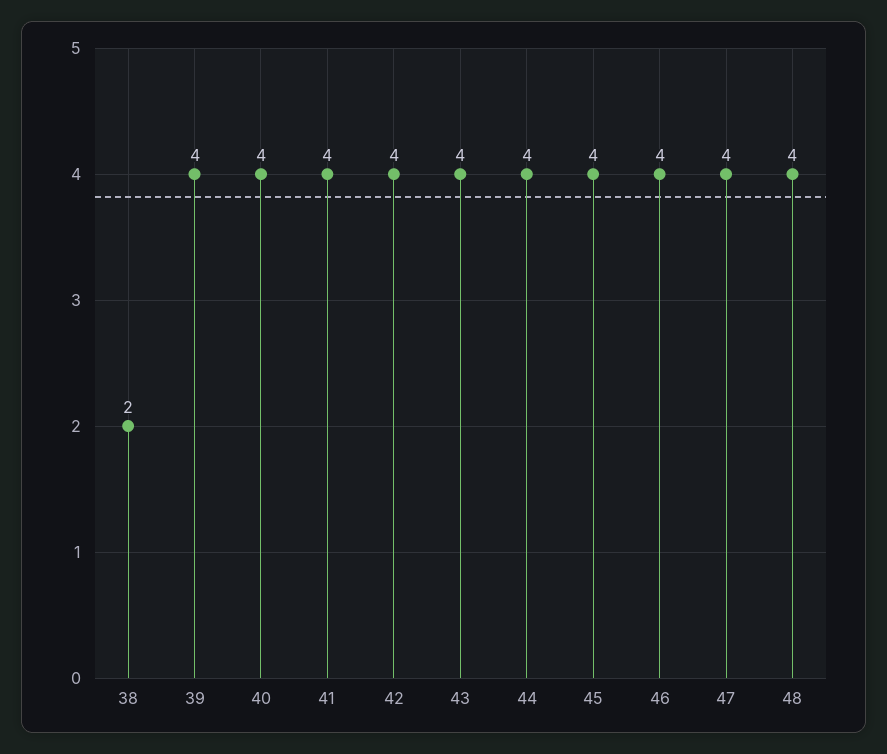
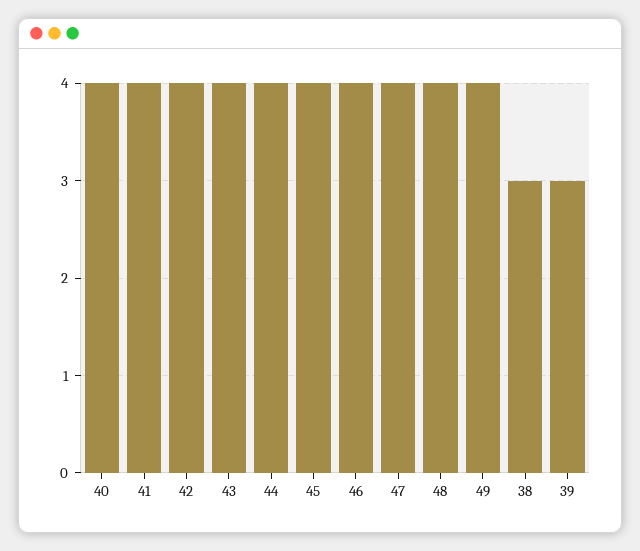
38: 2 -> 3
39: 4 -> 3
49: none -> 4

